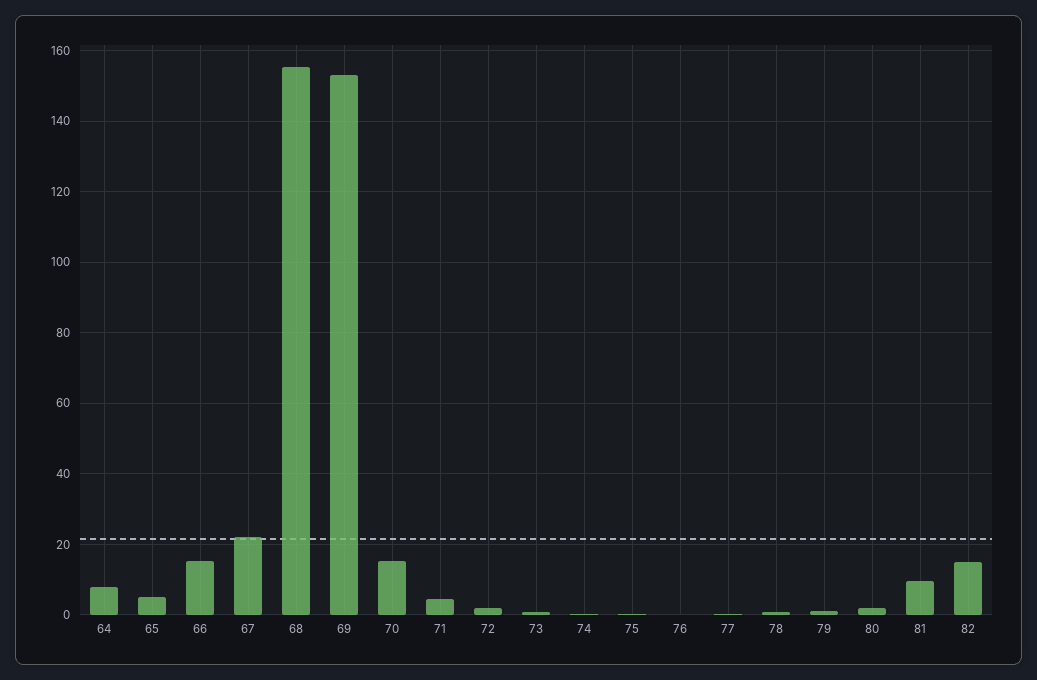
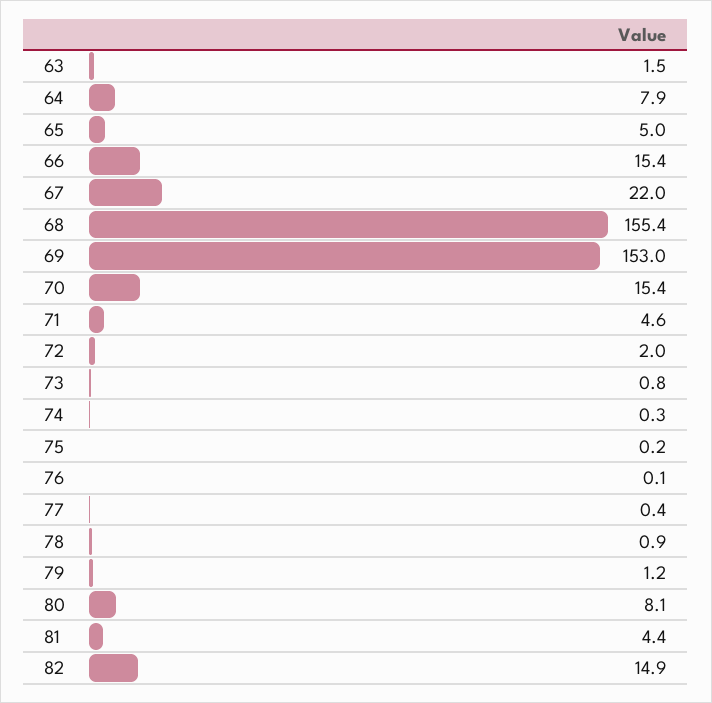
80: 2 -> 8.1
81: 10 -> 4.4
63: none -> 1.5

